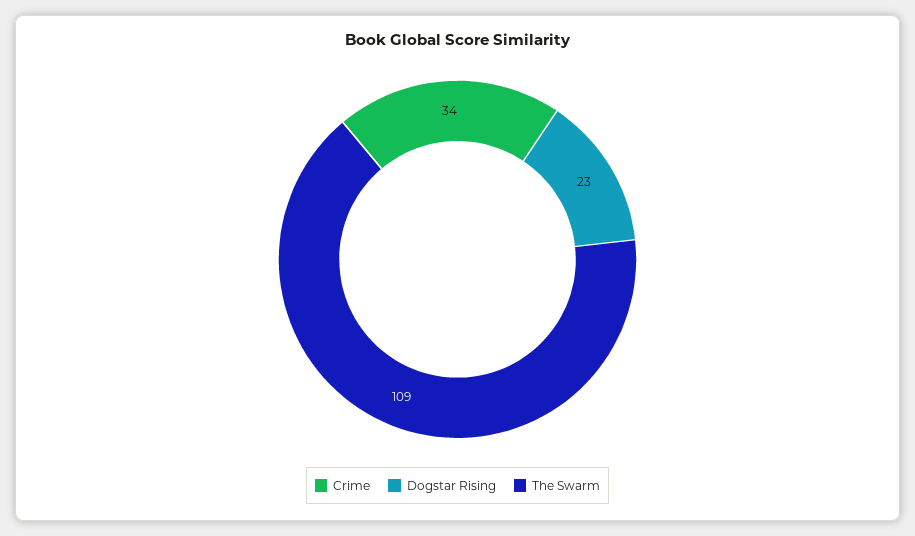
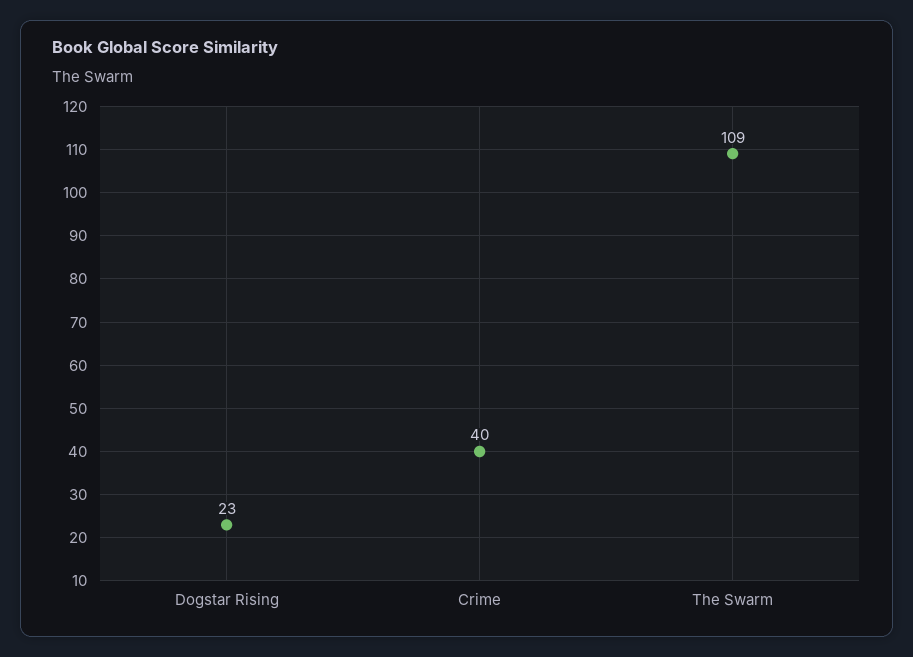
Crime: 34 -> 40

